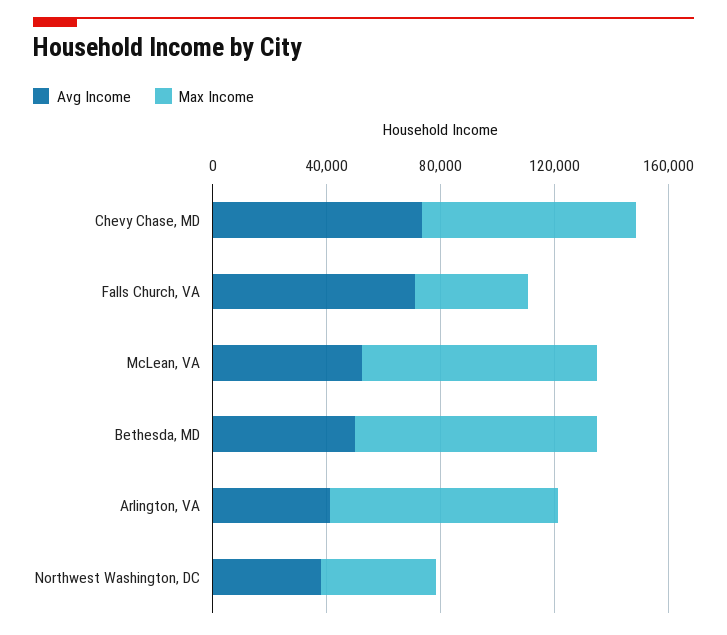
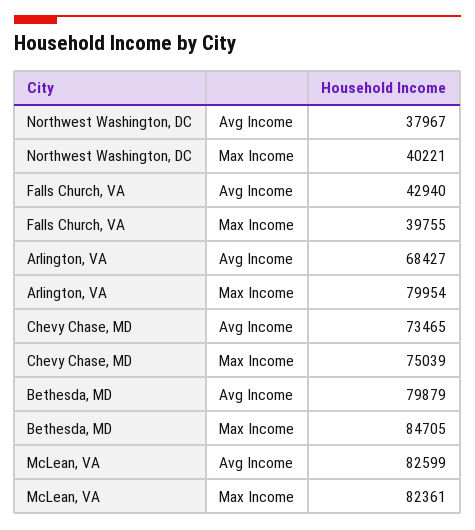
Avg Income, Falls Church, VA: 70000 -> 42940
Avg Income, McLean, VA: 50000 -> 82599
Avg Income, Bethesda, MD: 50000 -> 79879
Avg Income, Arlington, VA: 40000 -> 68427

